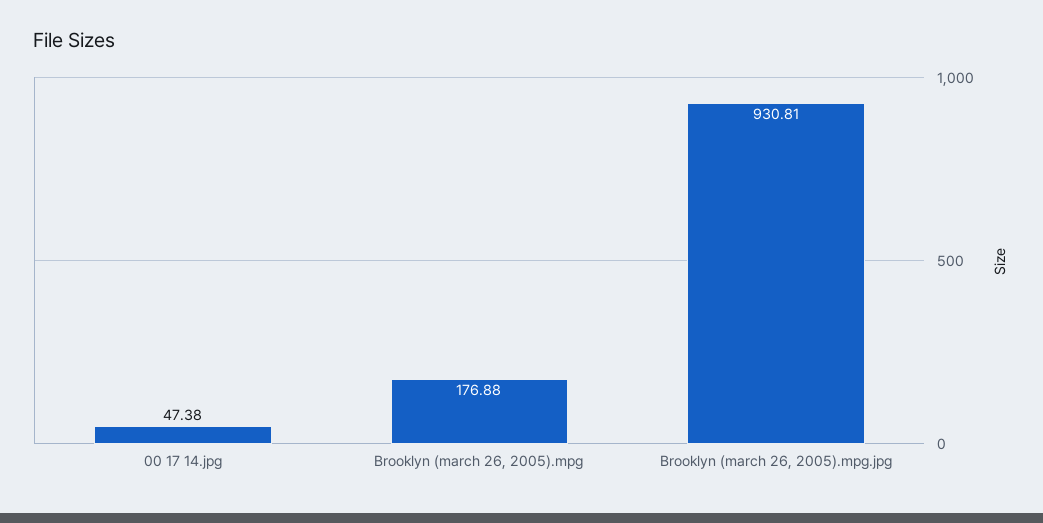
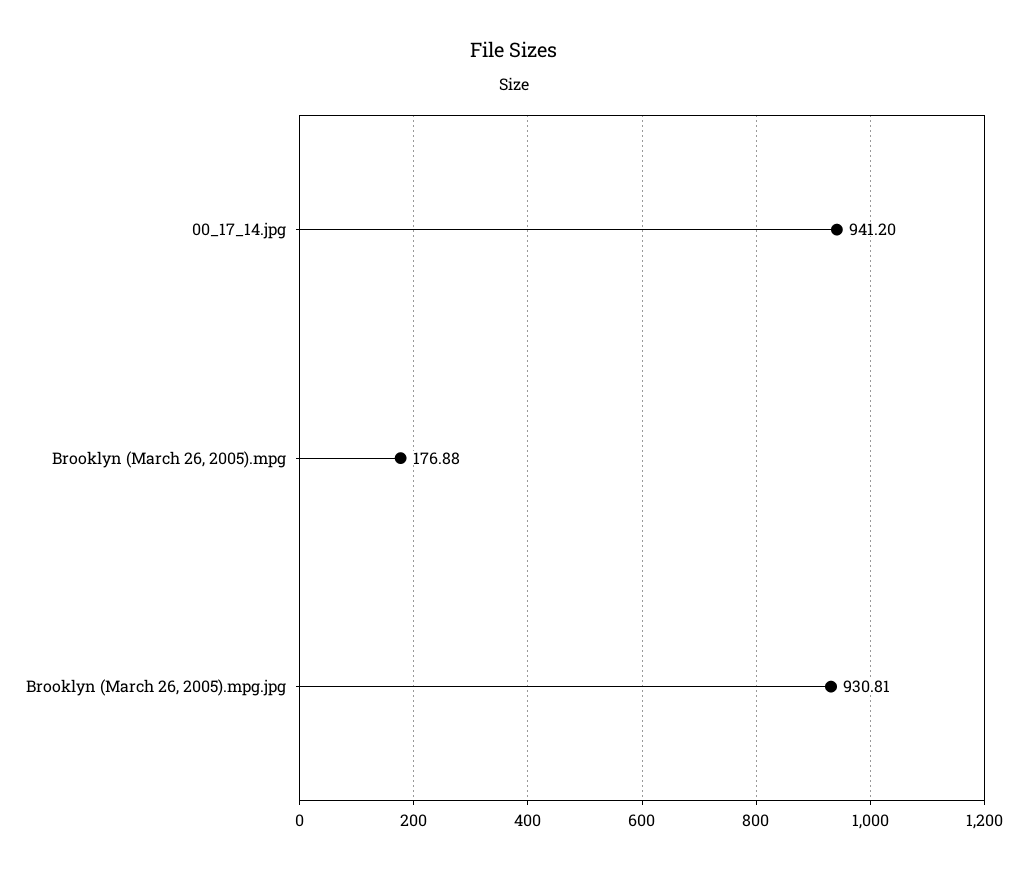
00 17 14.jpg: 47.38 -> 941.2

